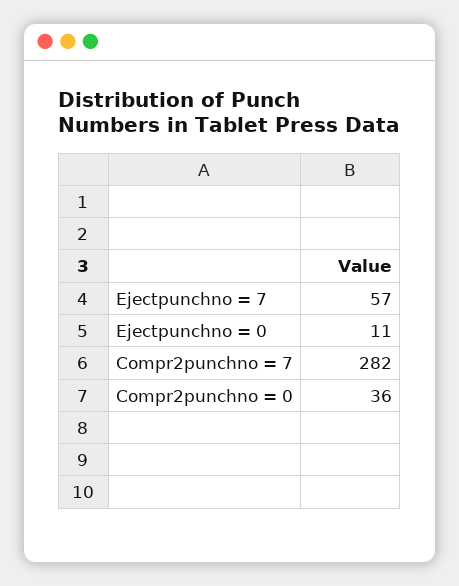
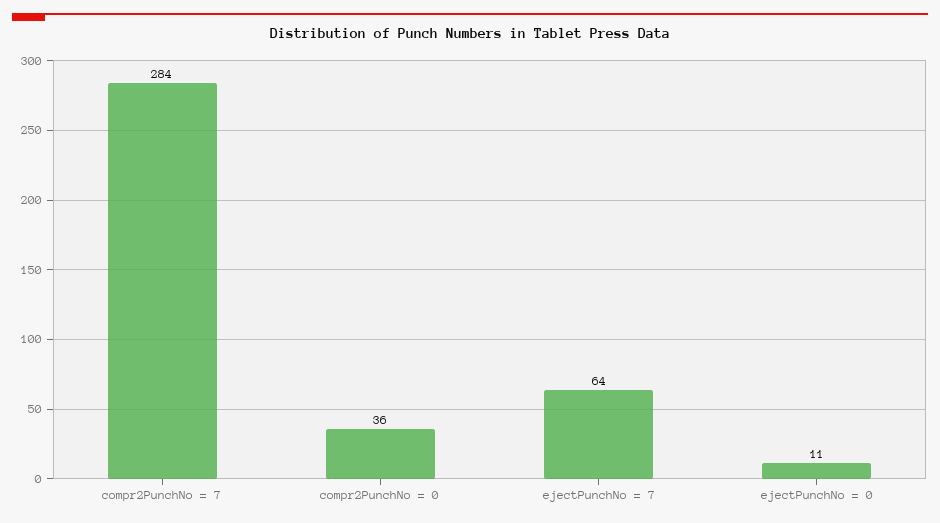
Ejectpunchno = 7: 57 -> 64
Compr2punchno = 7: 282 -> 284

